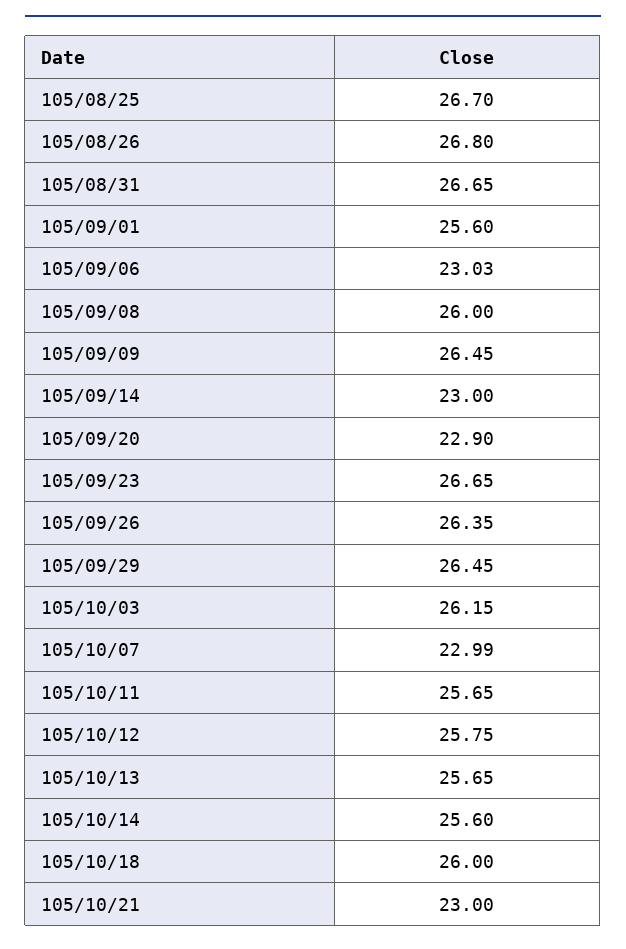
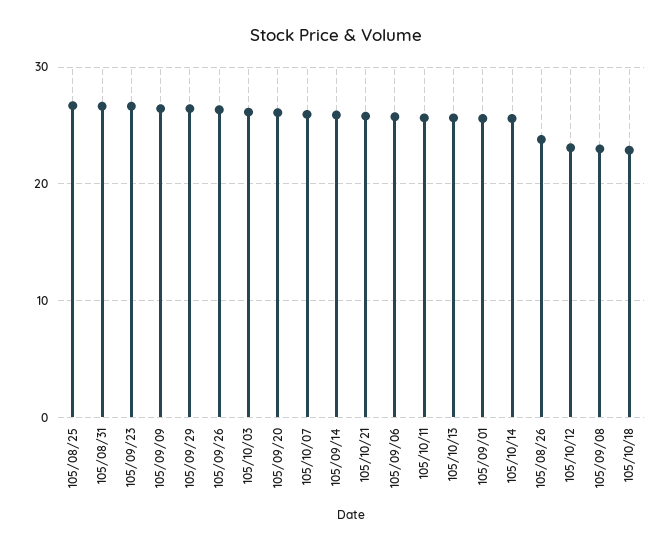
105/08/26: 26.8 -> 24
105/09/06: 23.03 -> 26
105/09/08: 26 -> 23
105/09/14: 23 -> 26
105/09/20: 22.9 -> 26
105/10/07: 22.99 -> 26
105/10/12: 25.75 -> 23
105/10/18: 26 -> 23
105/10/21: 23 -> 26

